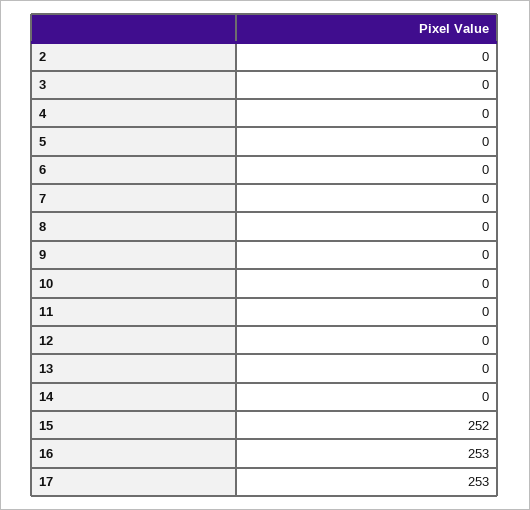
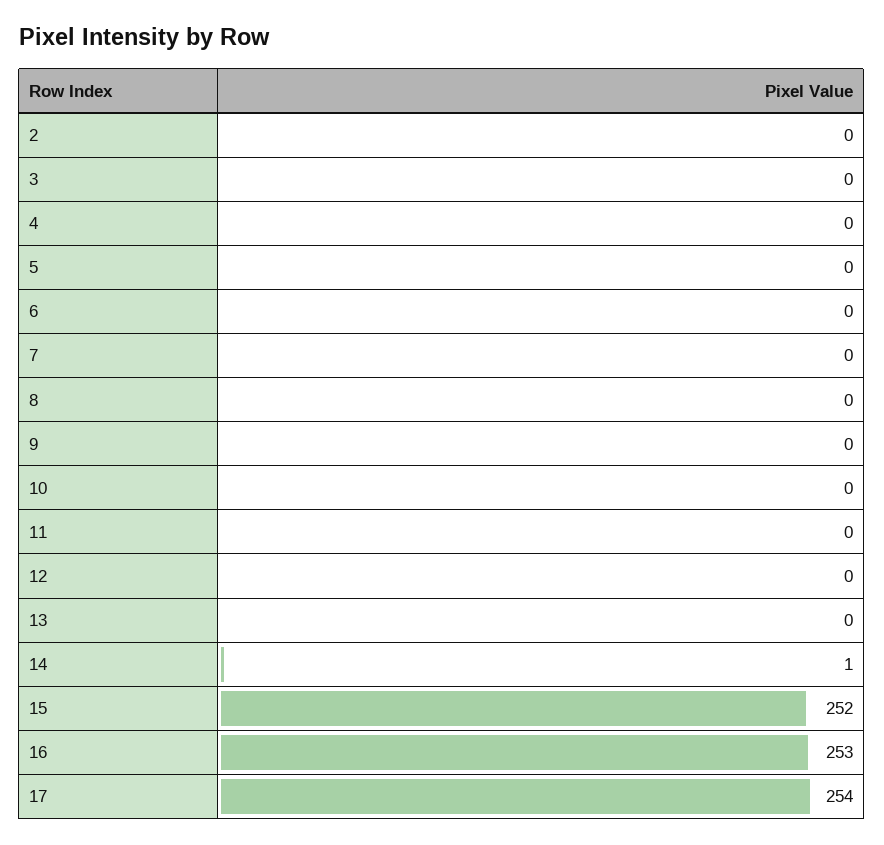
14: 0 -> 1
17: 253 -> 254

